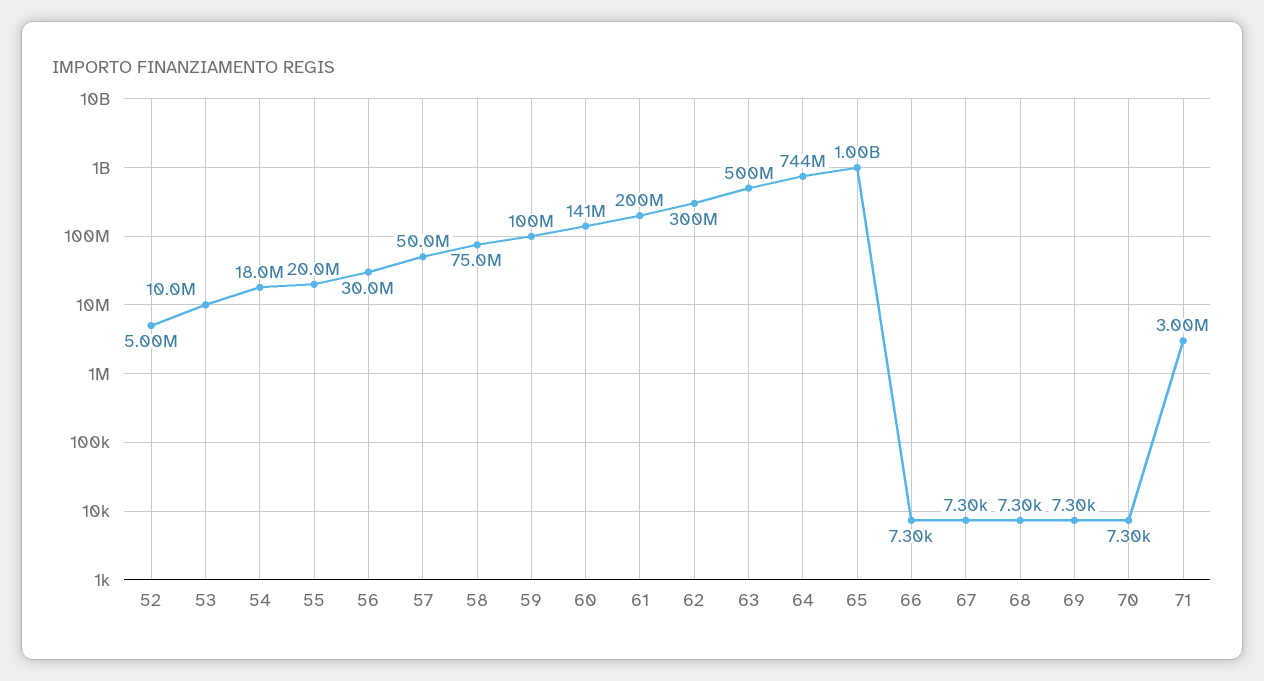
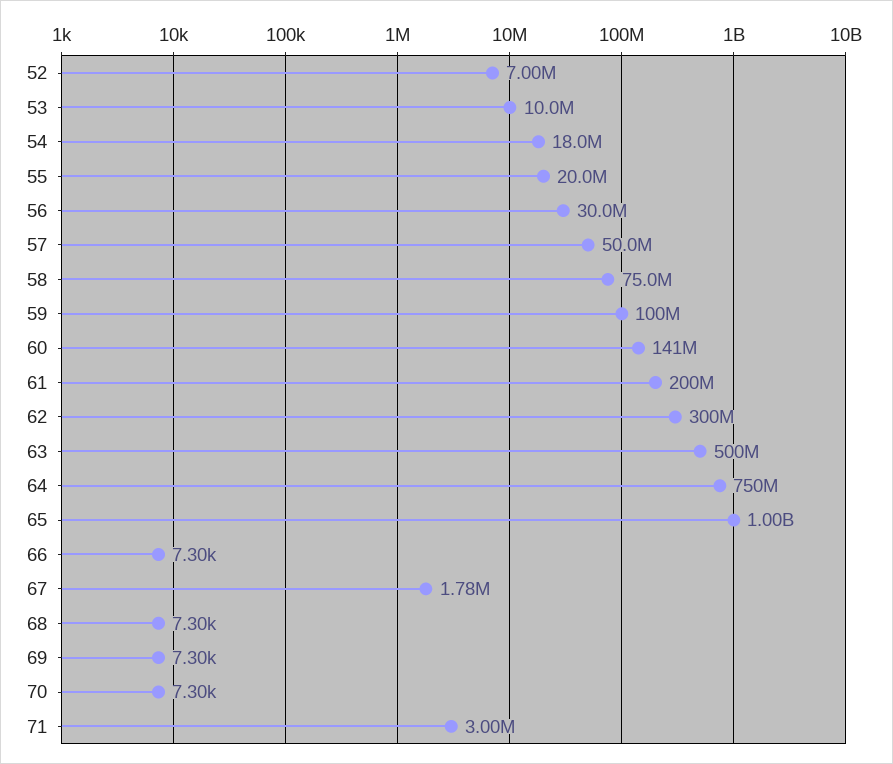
52: 5000000 -> 7000000
64: 744000000 -> 750000000
67: 7300 -> 1780000

